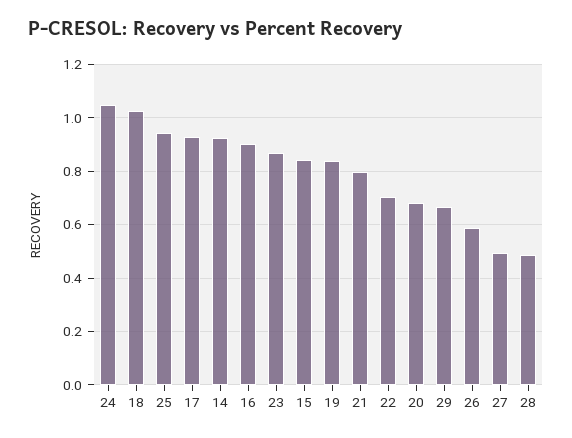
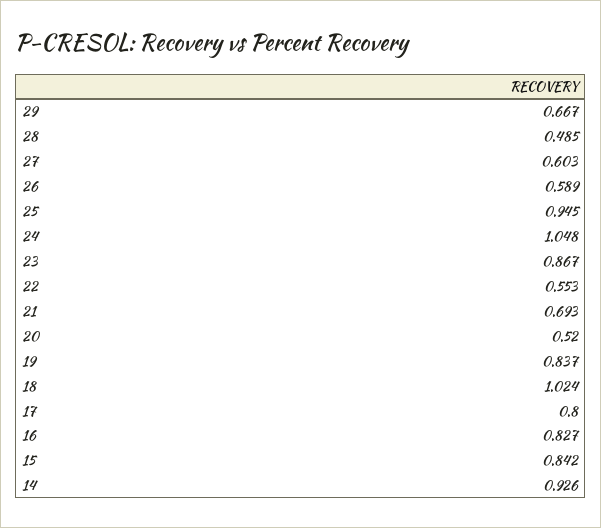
17: 0.925 -> 0.8
16: 0.9 -> 0.827
21: 0.8 -> 0.693
22: 0.7 -> 0.553
20: 0.675 -> 0.52
27: 0.5 -> 0.603

